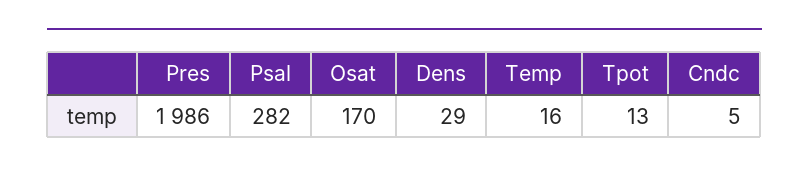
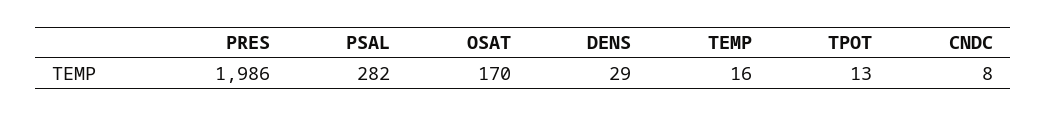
Cndc: 5 -> 8

